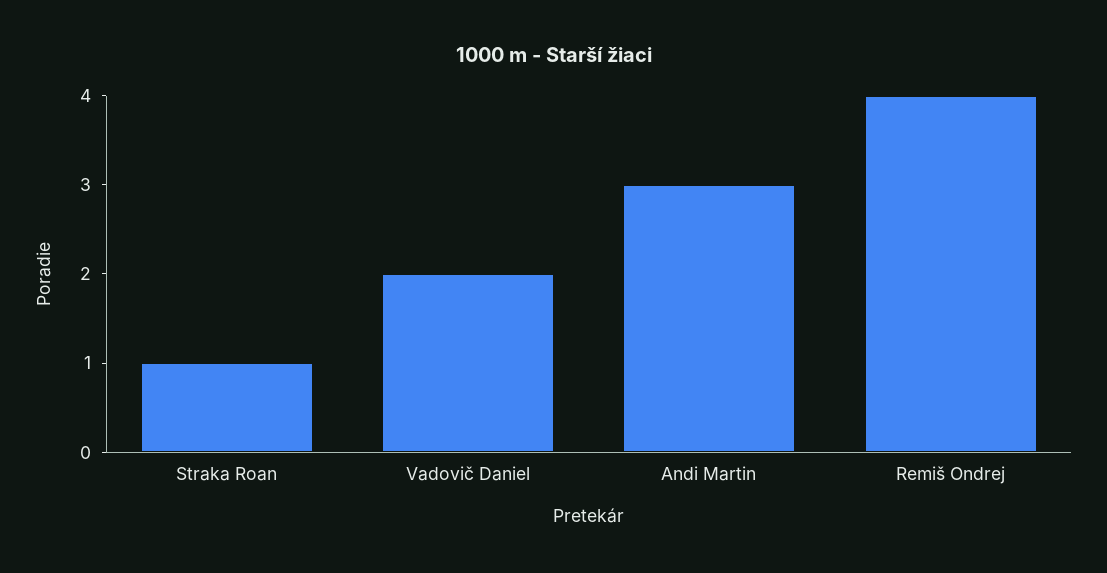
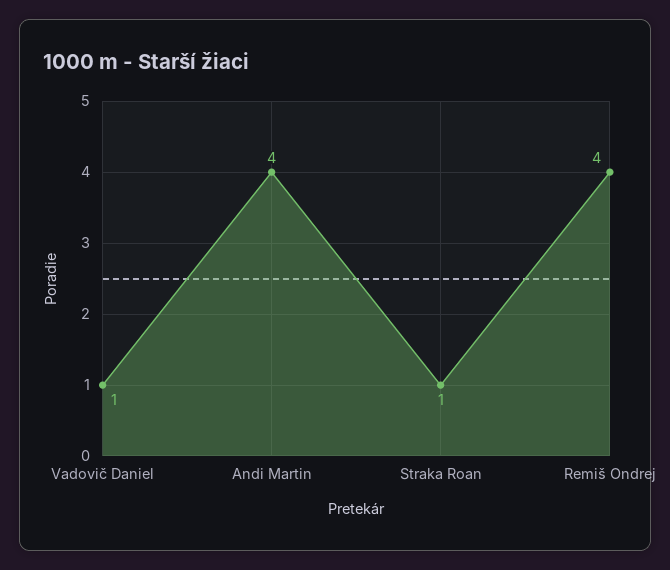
Vadovič Daniel: 2 -> 1
Andi Martin: 3 -> 4

